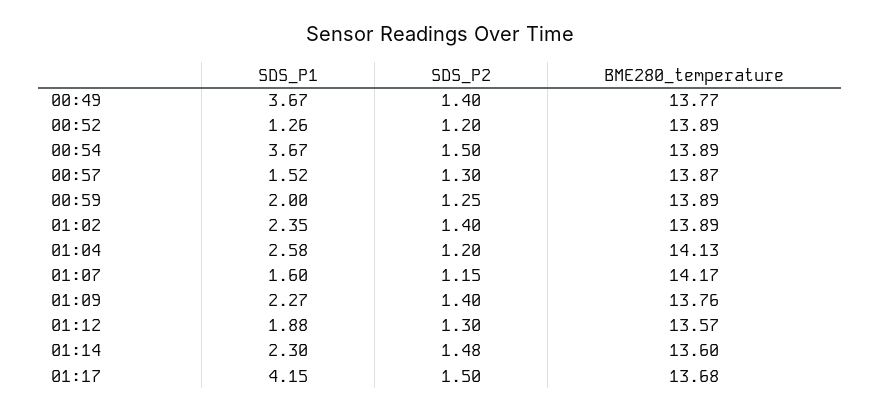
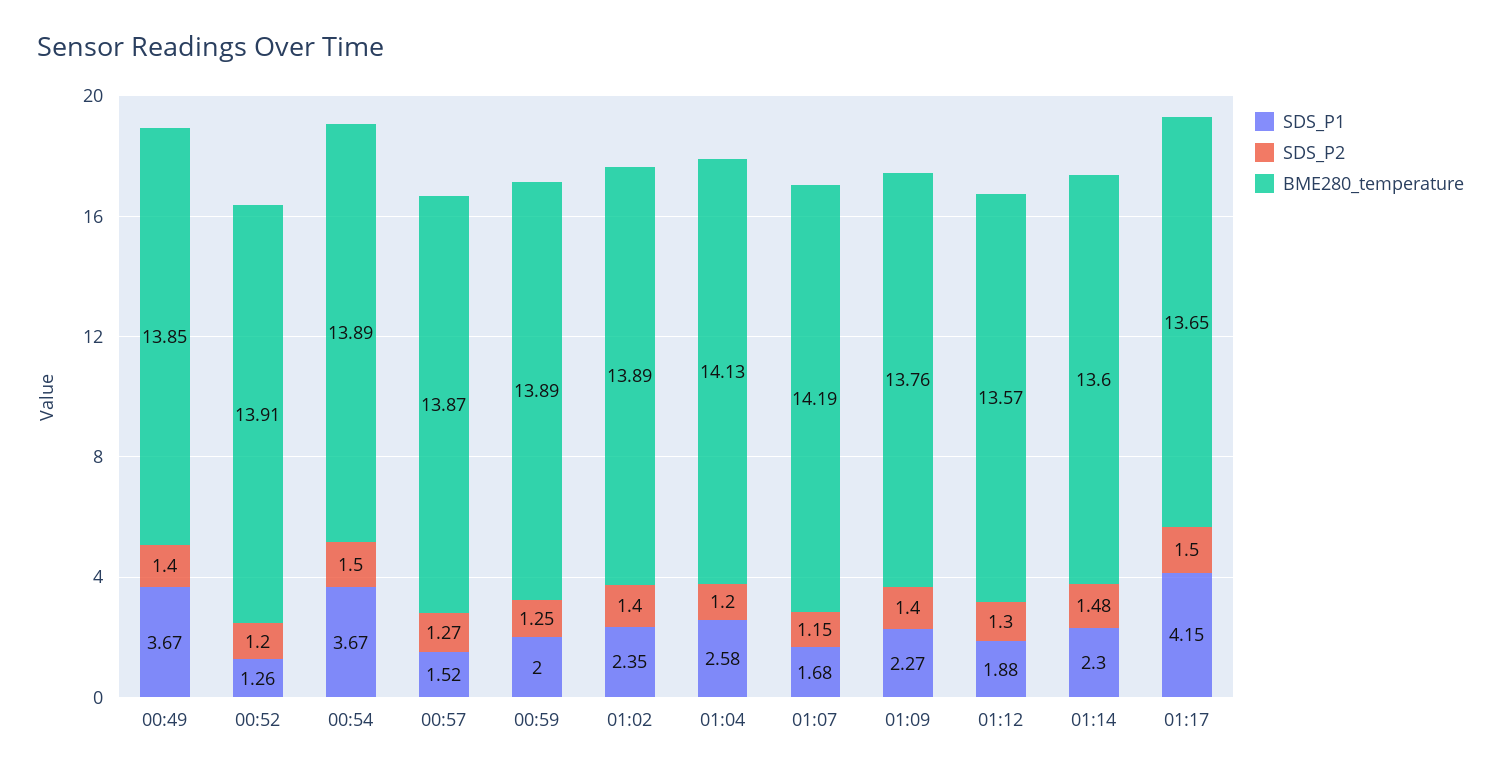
BME280_temperature, 00:49: 13.77 -> 13.85
BME280_temperature, 00:52: 13.89 -> 13.91
SDS_P2, 00:57: 1.3 -> 1.27
SDS_P1, 01:07: 1.6 -> 1.68
BME280_temperature, 01:07: 14.17 -> 14.19
BME280_temperature, 01:17: 13.68 -> 13.65

